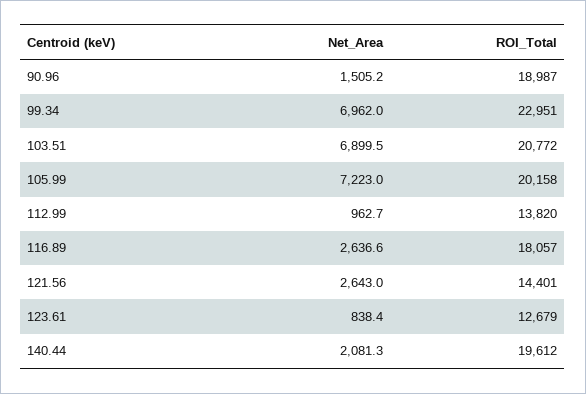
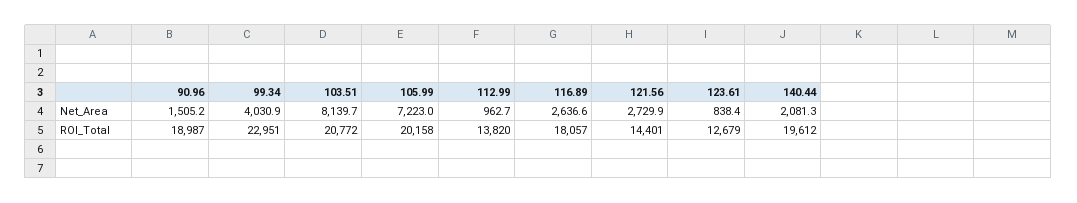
Net_Area, 99.34: 6962 -> 4030.9
Net_Area, 103.51: 6899.5 -> 8139.7
Net_Area, 121.56: 2643 -> 2729.9

